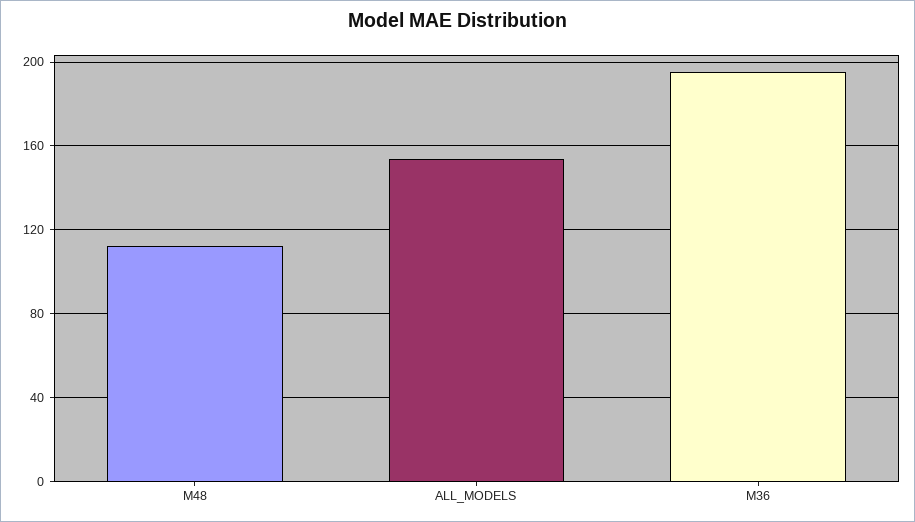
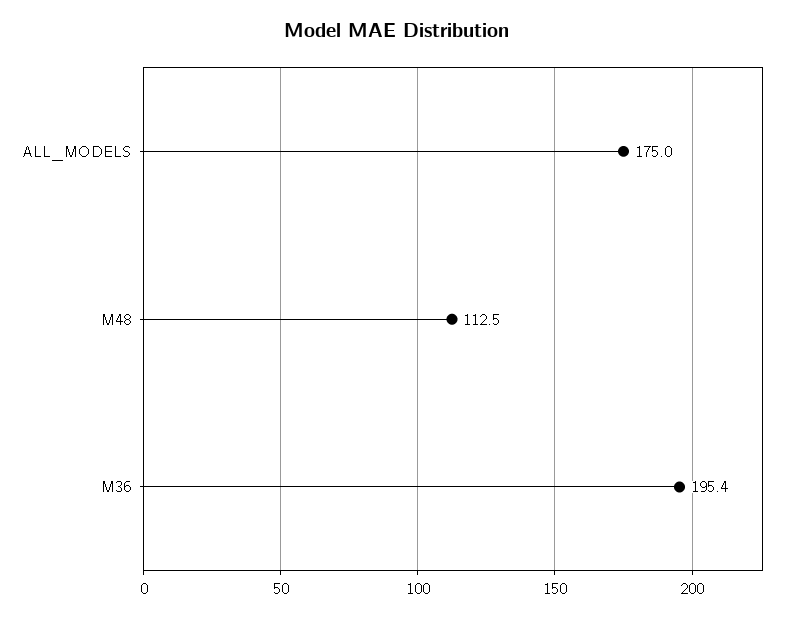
ALL_MODELS: 155 -> 175

